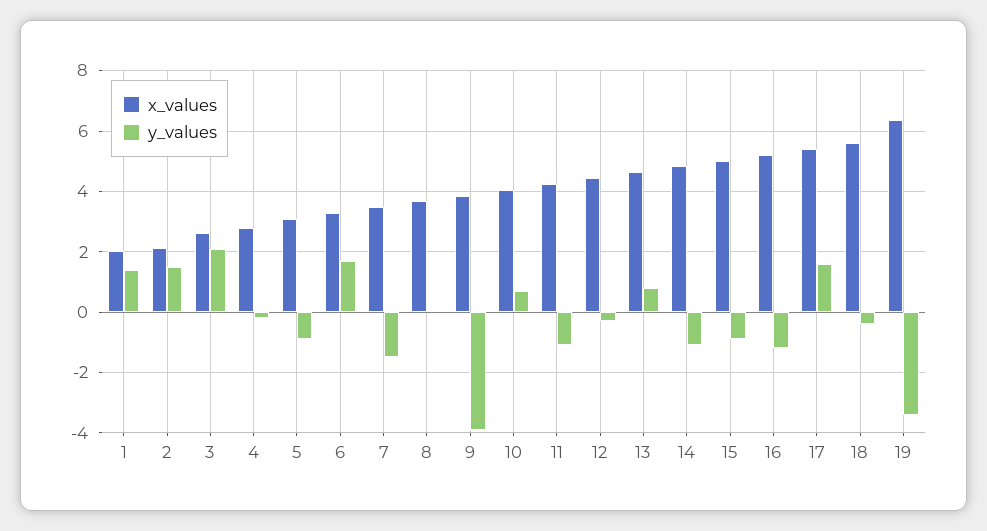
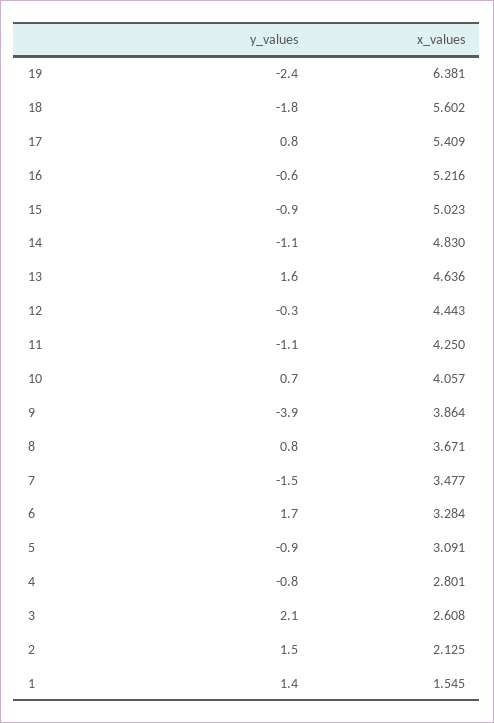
x_values, 1: 2 -> 1.545
y_values, 4: -0.2 -> -0.8
y_values, 8: 0 -> 0.8
y_values, 13: 0.8 -> 1.6
y_values, 16: -1.2 -> -0.6
y_values, 17: 1.6 -> 0.8
y_values, 18: -0.4 -> -1.8
y_values, 19: -3.4 -> -2.4

